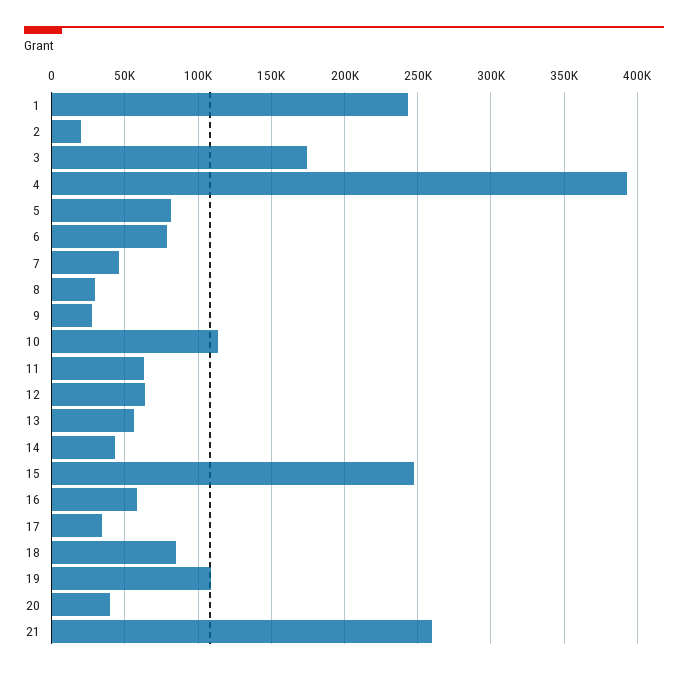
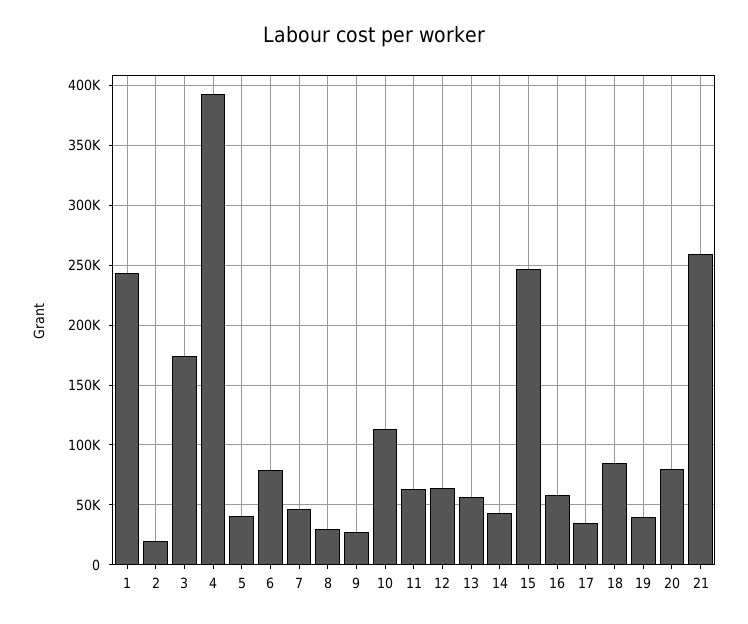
5: 80000 -> 40000
19: 110000 -> 40000
20: 40000 -> 80000

